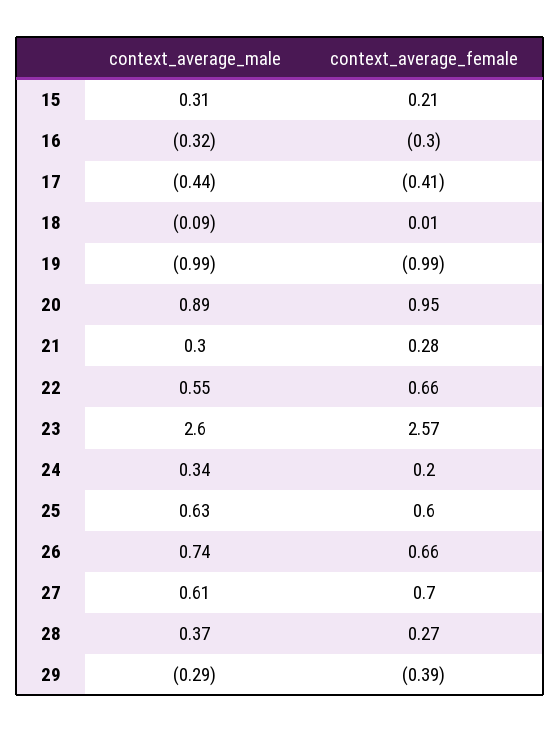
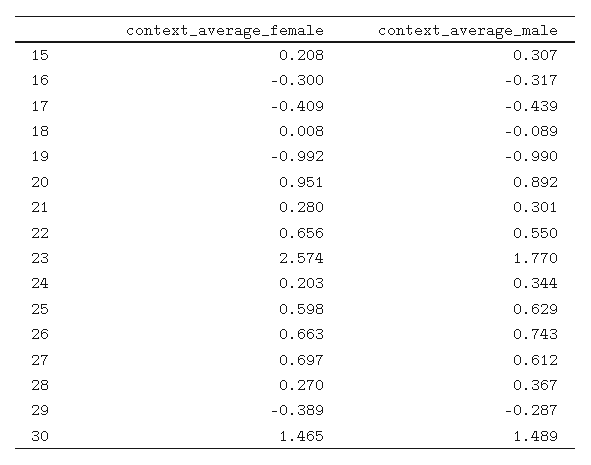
context_average_male, 23: 2.6 -> 1.77
context_average_female, 30: none -> 1.465
context_average_male, 30: none -> 1.489

